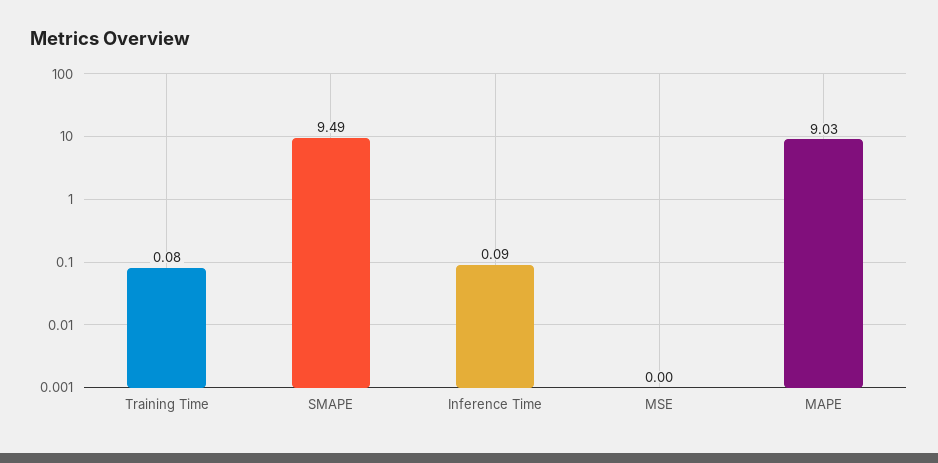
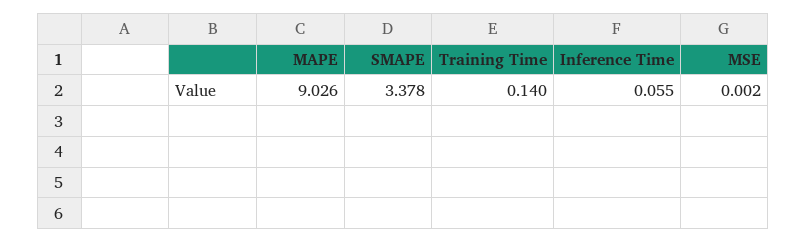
Training Time: 0.08 -> 0.14
SMAPE: 9.49 -> 3.378
Inference Time: 0.09 -> 0.055

